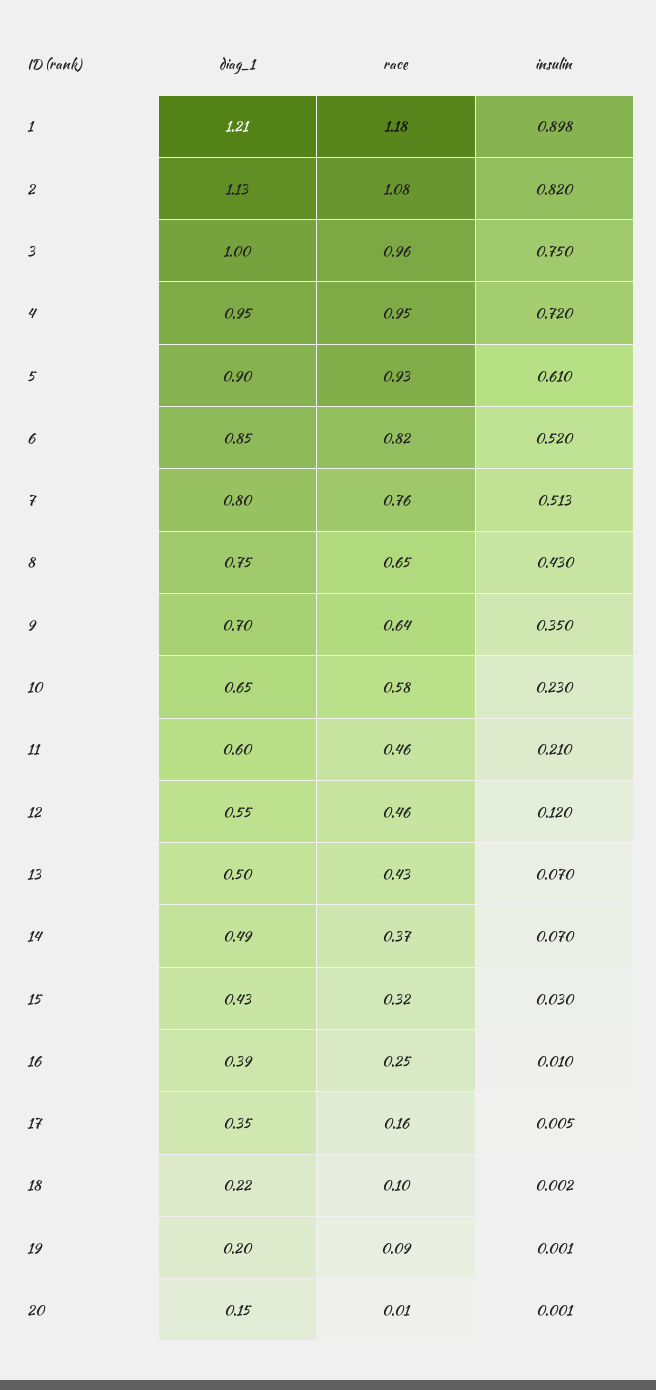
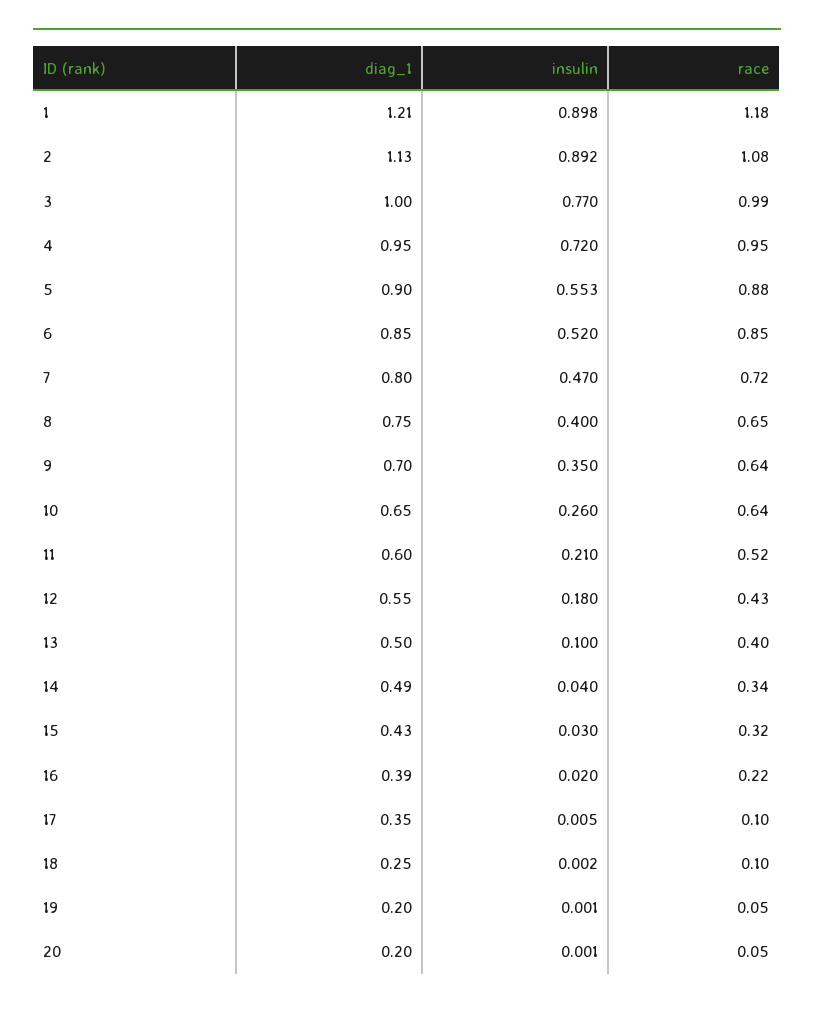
insulin, 2: 0.82 -> 0.892
race, 3: 0.96 -> 0.99
insulin, 3: 0.75 -> 0.77
race, 5: 0.93 -> 0.88
insulin, 5: 0.61 -> 0.553
race, 6: 0.82 -> 0.85
race, 7: 0.76 -> 0.72
insulin, 7: 0.513 -> 0.47
insulin, 8: 0.43 -> 0.4
race, 10: 0.58 -> 0.64
insulin, 10: 0.23 -> 0.26
race, 11: 0.46 -> 0.52
race, 12: 0.46 -> 0.43
insulin, 12: 0.12 -> 0.18
race, 13: 0.43 -> 0.4
insulin, 13: 0.07 -> 0.1
race, 14: 0.37 -> 0.34
insulin, 14: 0.07 -> 0.04
race, 16: 0.25 -> 0.22
insulin, 16: 0.01 -> 0.02
race, 17: 0.16 -> 0.1
diag_1, 18: 0.22 -> 0.25
race, 19: 0.09 -> 0.05
diag_1, 20: 0.15 -> 0.2
race, 20: 0.01 -> 0.05

